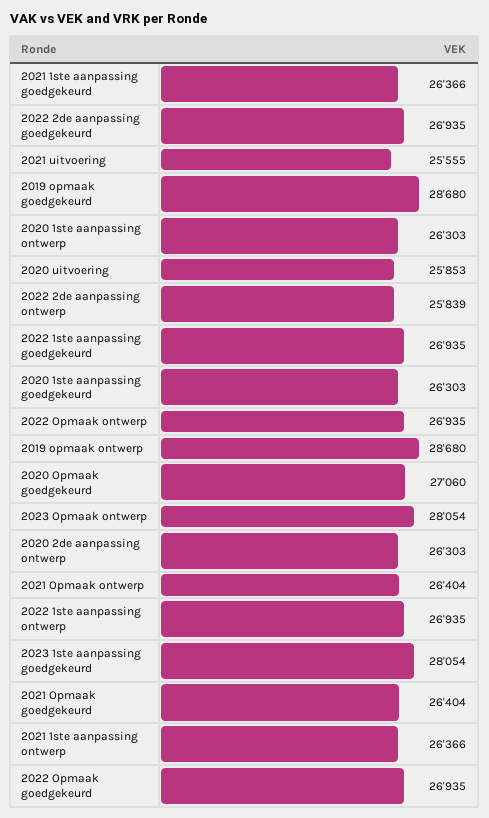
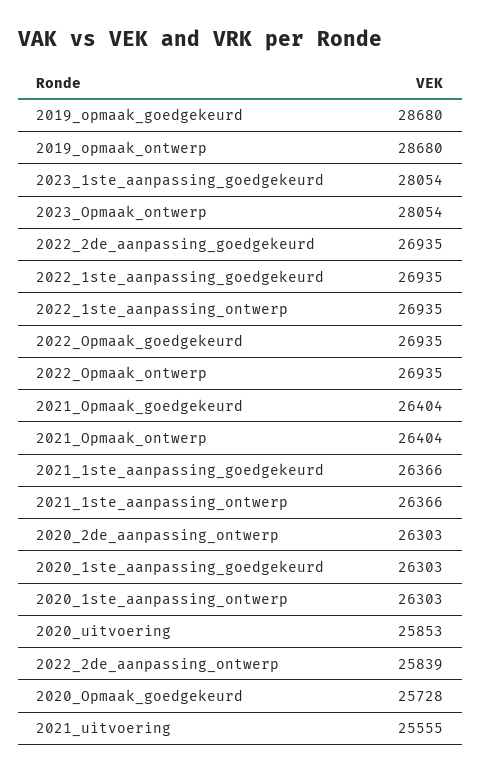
2020 Opmaak goedgekeurd: 27060 -> 25728

